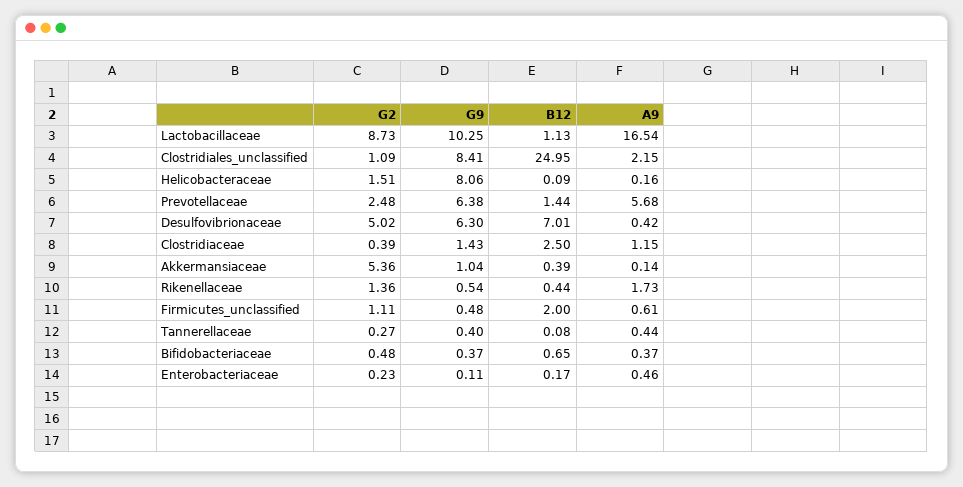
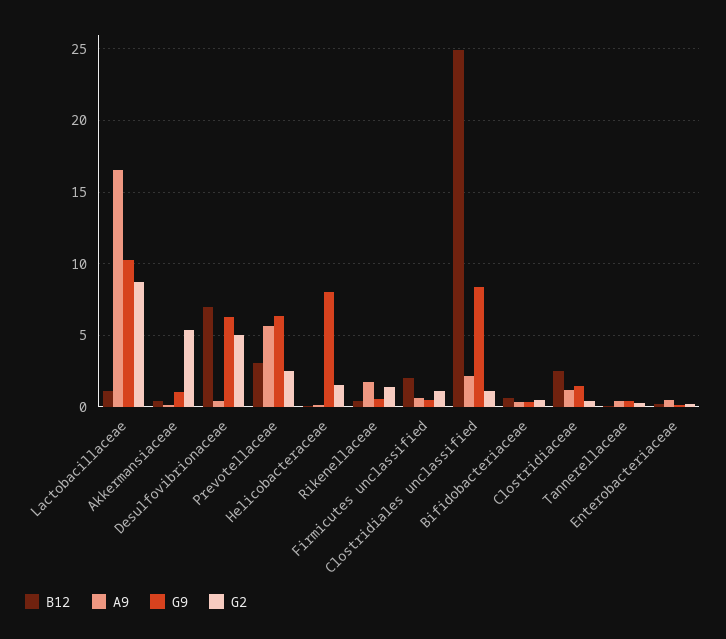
B12, Prevotellaceae: 1.44 -> 3

